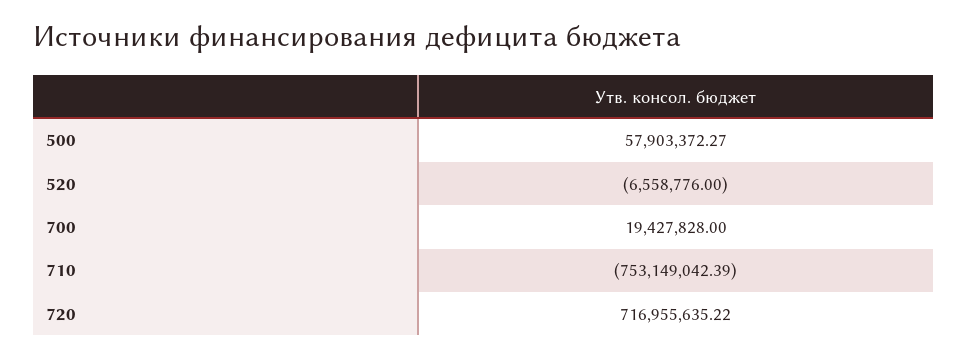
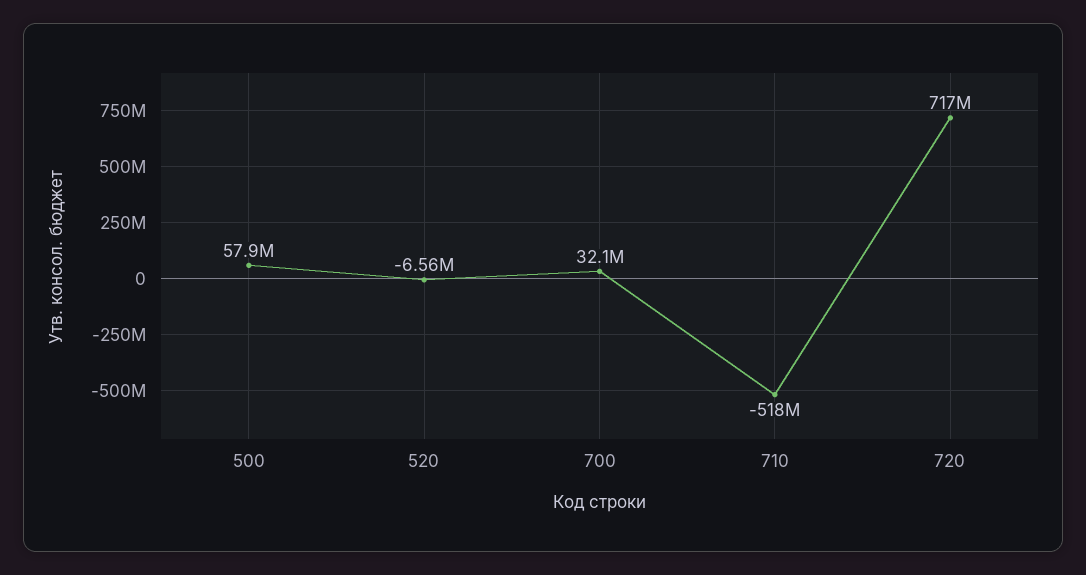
700: 19427828 -> 32100000
710: -753149042.39 -> -518000000

